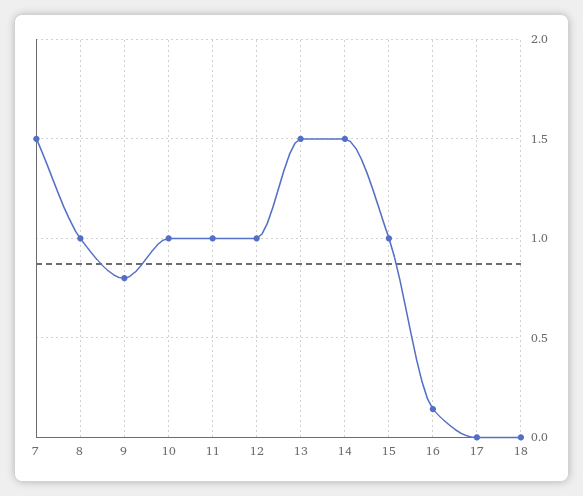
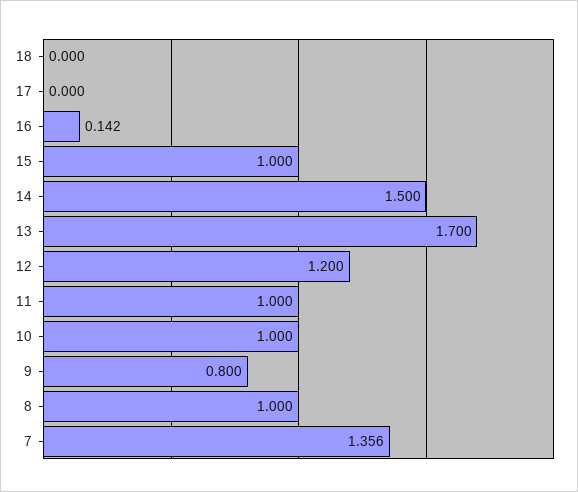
7: 1.5 -> 1.356
12: 1 -> 1.2
13: 1.5 -> 1.7

